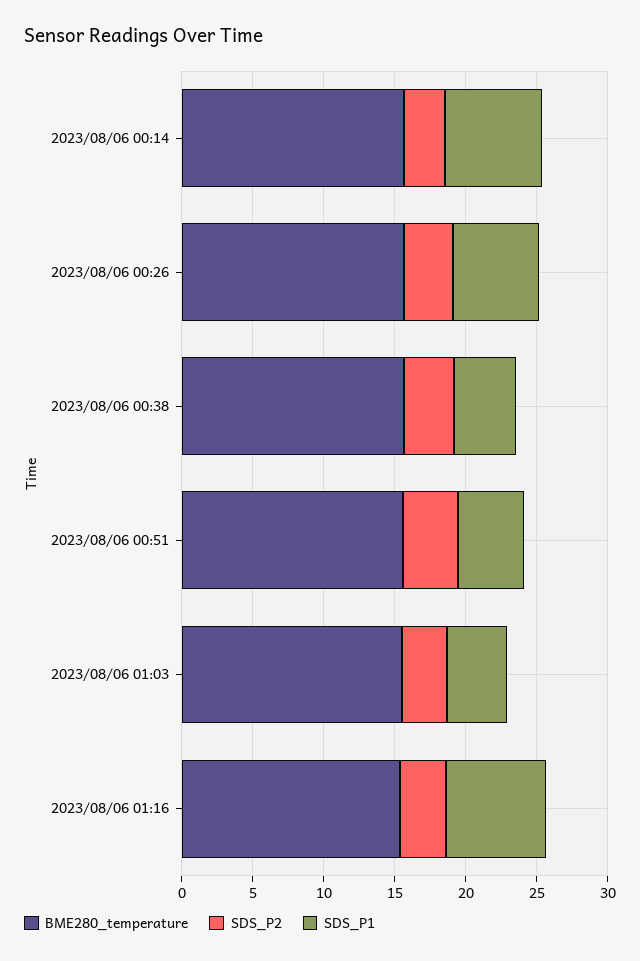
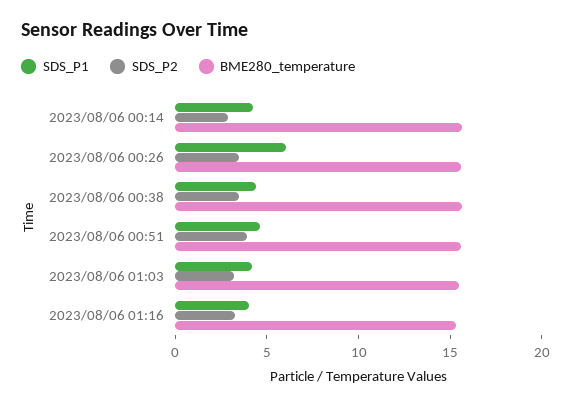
SDS_P1, 2023/08/06 00:14: 7 -> 4
SDS_P1, 2023/08/06 01:16: 7 -> 4

